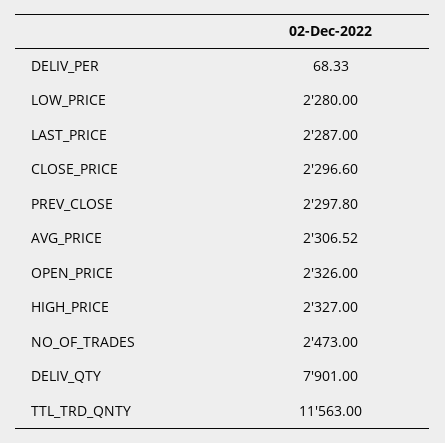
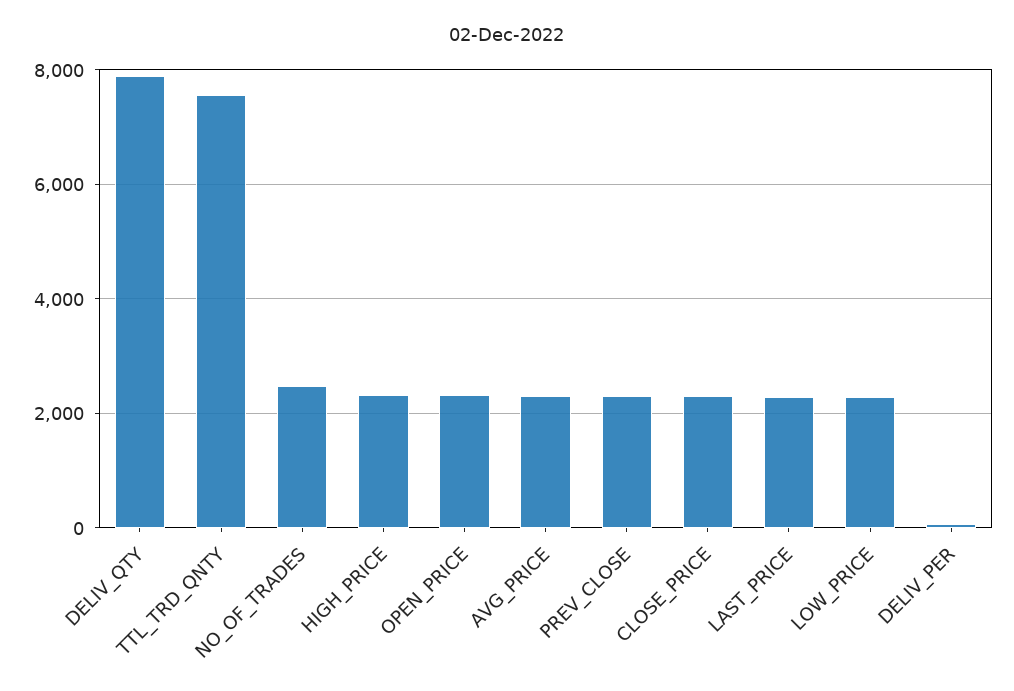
TTL_TRD_QNTY: 11563 -> 7600

